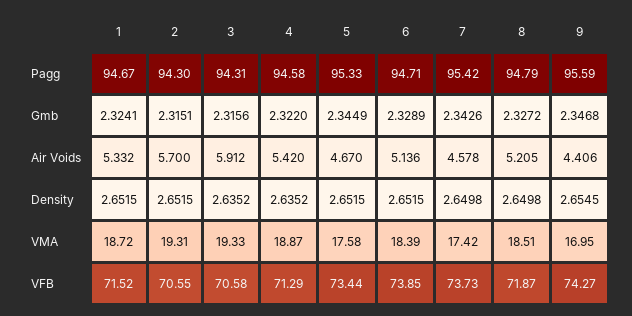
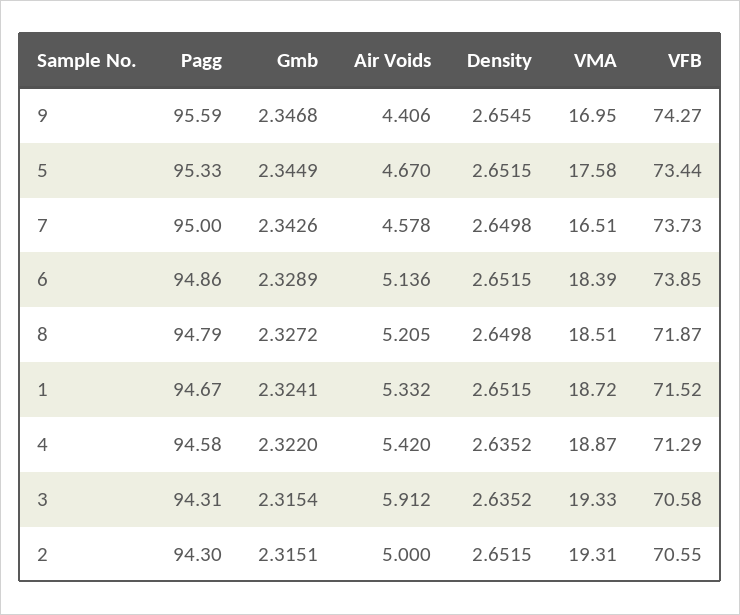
6, Pagg: 94.71 -> 94.86
7, Pagg: 95.42 -> 95
3, Gmb: 2.3156 -> 2.3154
2, Air Voids: 5.7 -> 5
7, VMA: 17.42 -> 16.51

